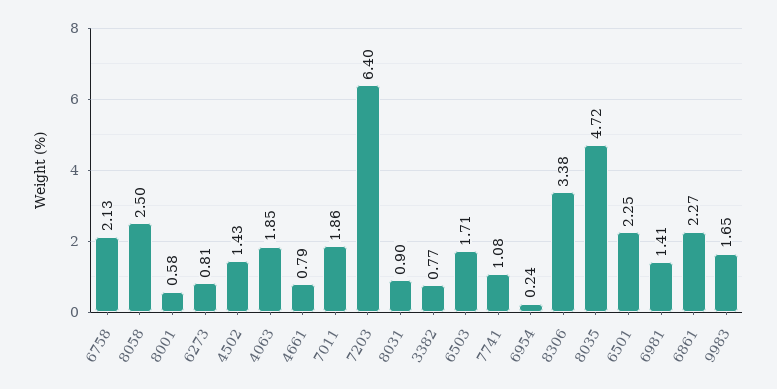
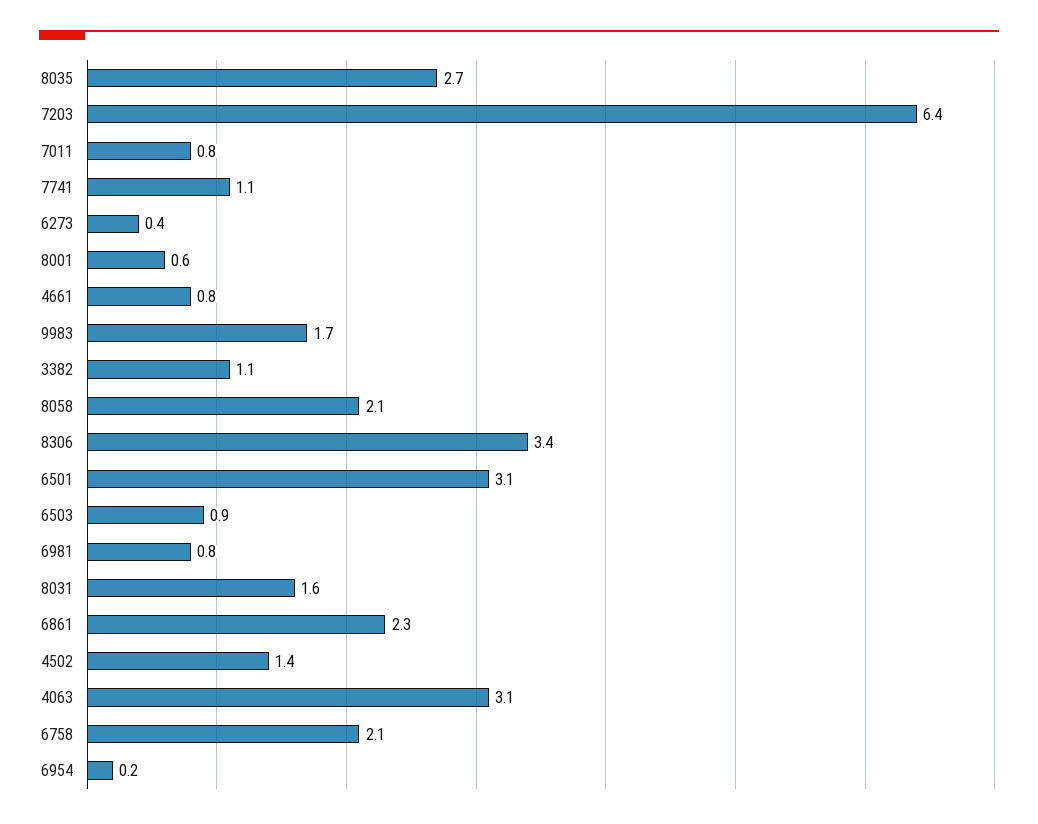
8058: 2.5 -> 2.1
6273: 0.81 -> 0.4
4063: 1.85 -> 3.1
7011: 1.86 -> 0.8
8031: 0.9 -> 1.6
3382: 0.77 -> 1.1
6503: 1.71 -> 0.9
8035: 4.72 -> 2.7
6501: 2.25 -> 3.1
6981: 1.41 -> 0.8

